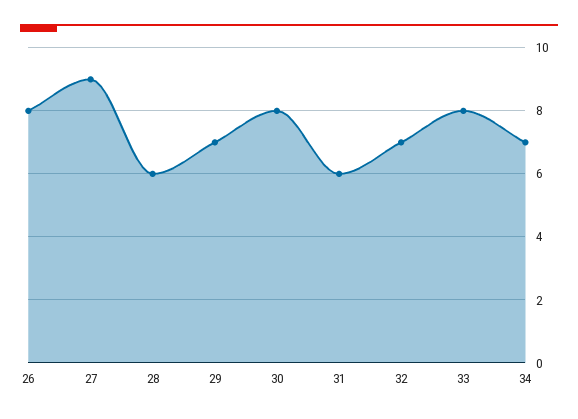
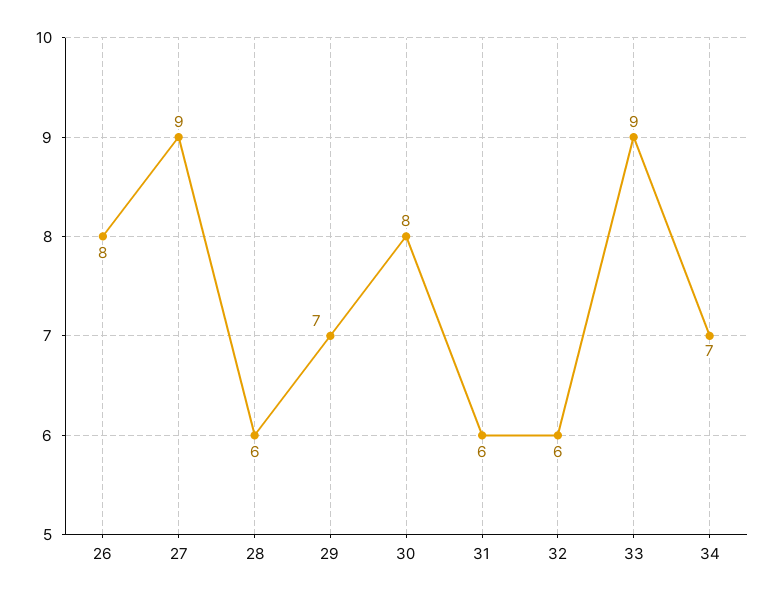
32: 7 -> 6
33: 8 -> 9

